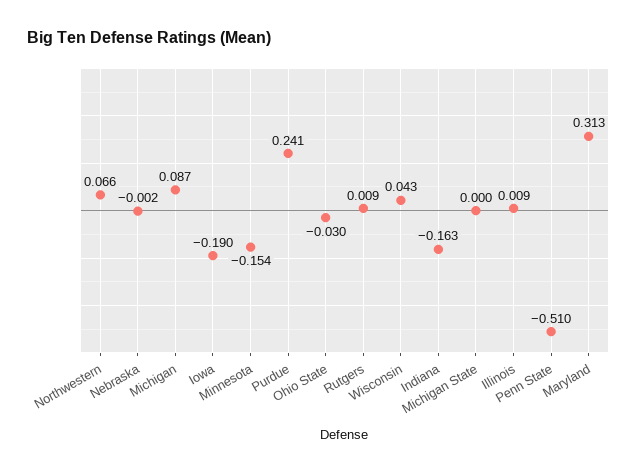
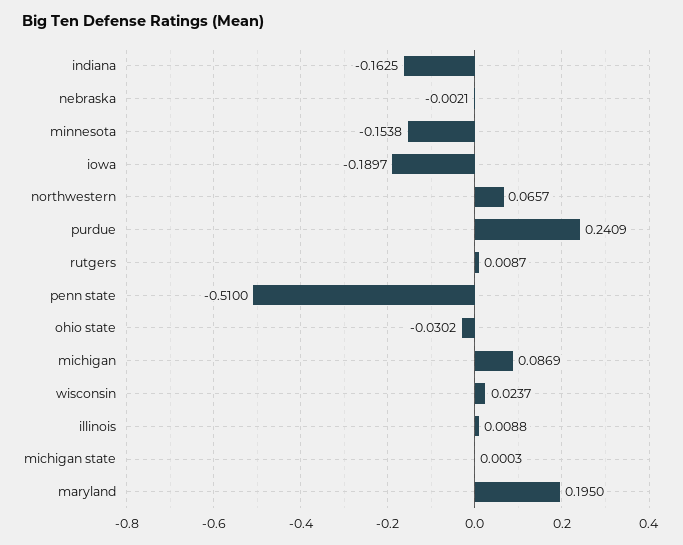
Wisconsin: 0.043 -> 0.0237
Maryland: 0.313 -> 0.195

